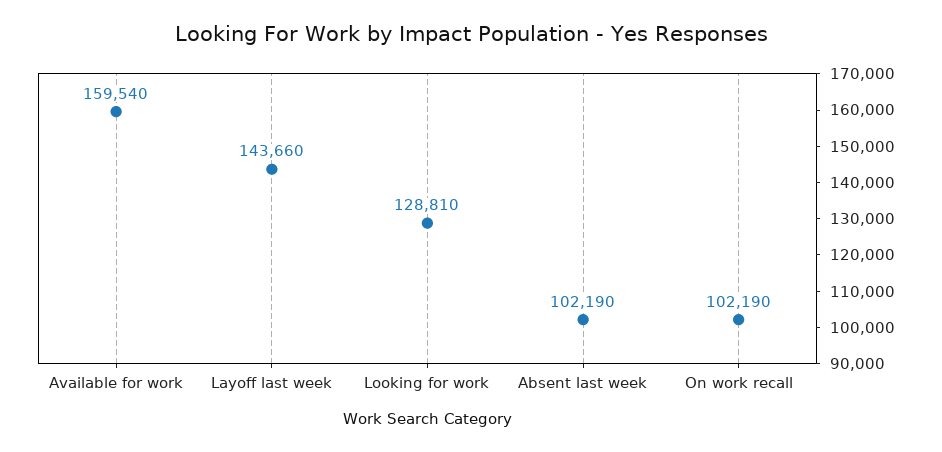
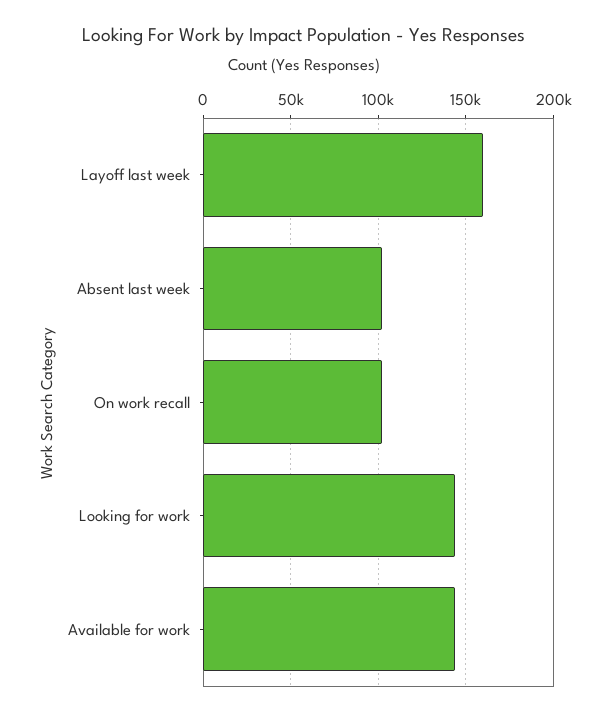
Available for work: 159540 -> 145000
Layoff last week: 143660 -> 160000
Looking for work: 128810 -> 145000

